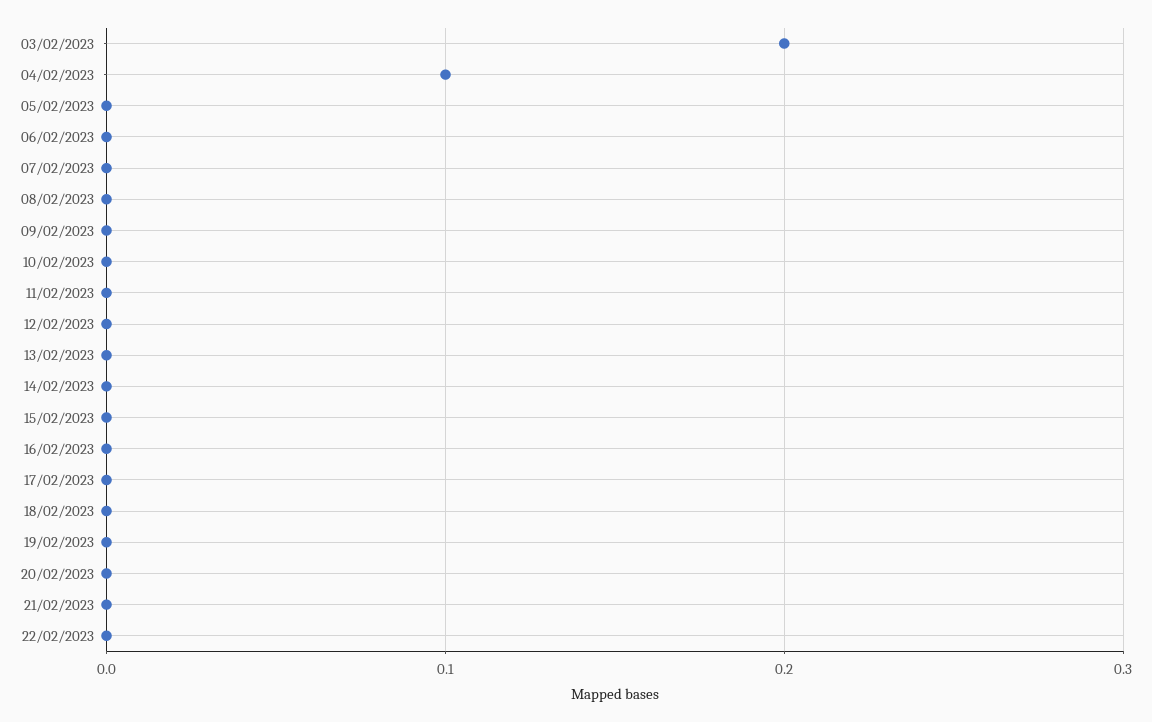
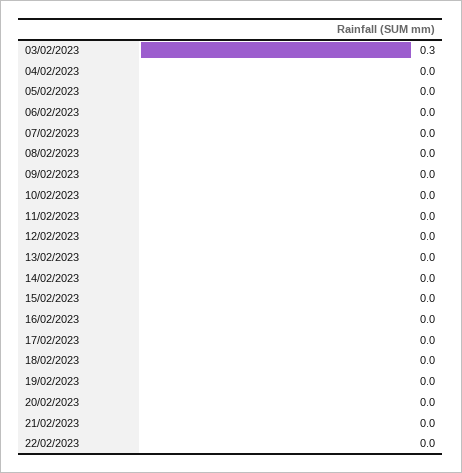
03/02/2023: 0.2 -> 0.3
04/02/2023: 0.1 -> 0

